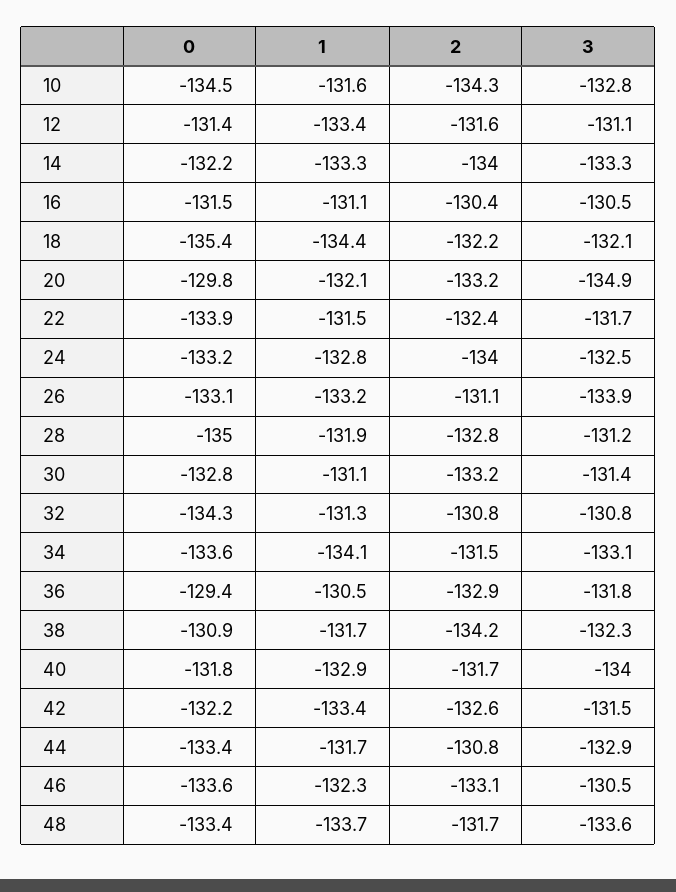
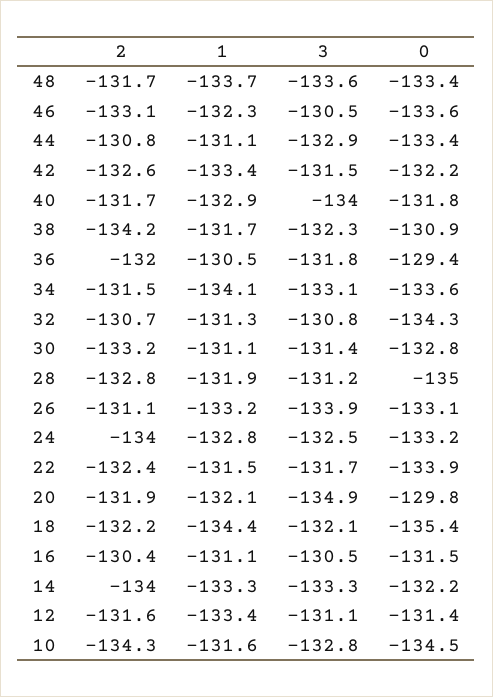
2, 20: -133.2 -> -131.9
2, 32: -130.8 -> -130.7
2, 36: -132.9 -> -132
1, 44: -131.7 -> -131.1

